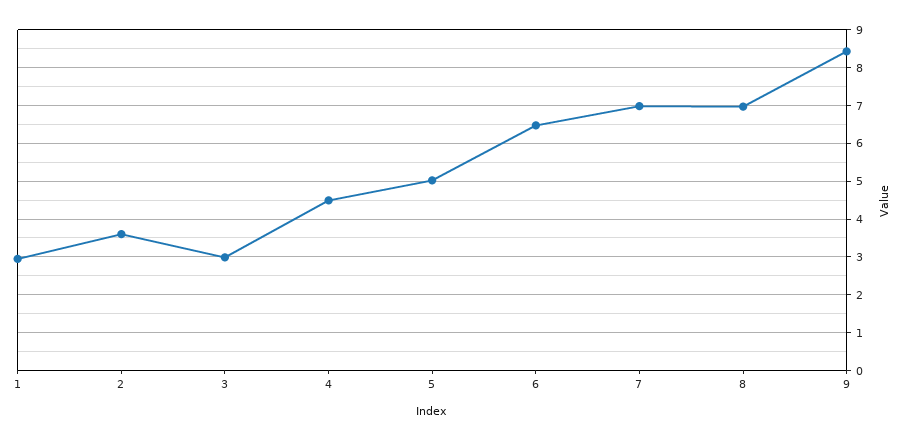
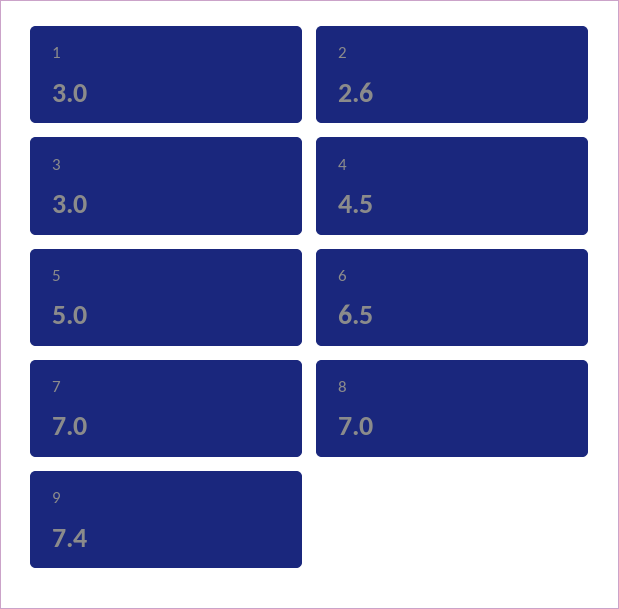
2: 3.6 -> 2.6
9: 8.4 -> 7.4

